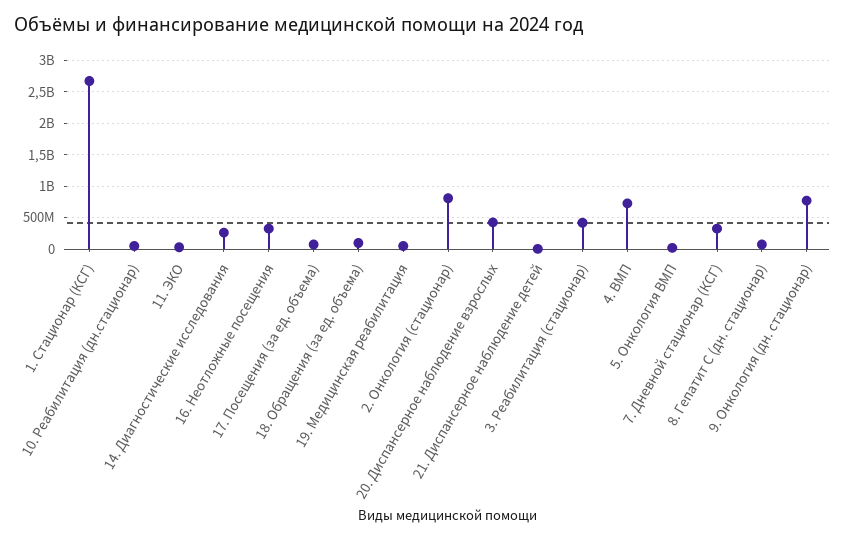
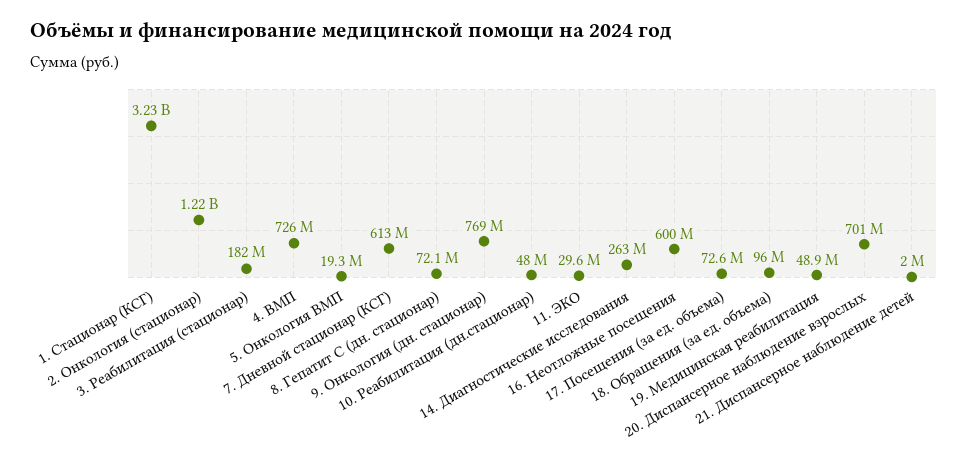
1. Стационар (КСГ): 2700000000 -> 3230000000
16. Неотложные посещения: 300000000 -> 600000000
2. Онкология (стационар): 800000000 -> 1220000000
20. Диспансерное наблюдение взрослых: 400000000 -> 701000000
3. Реабилитация (стационар): 400000000 -> 182000000
7. Дневной стационар (КСГ): 300000000 -> 613000000

